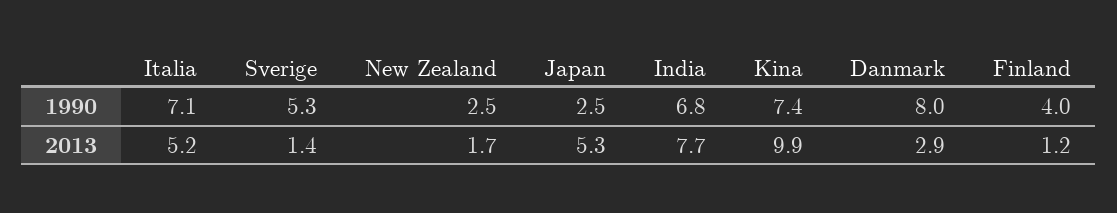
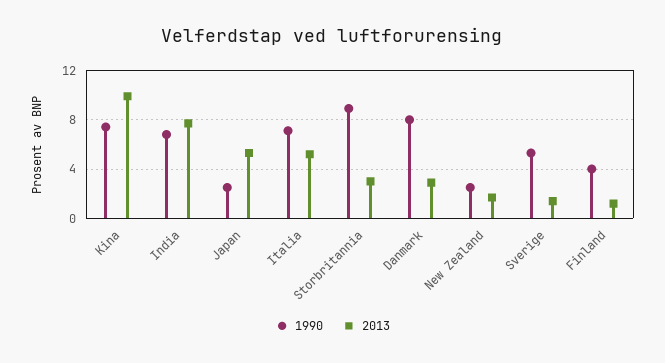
1990, Storbritannia: none -> 9
2013, Storbritannia: none -> 3

